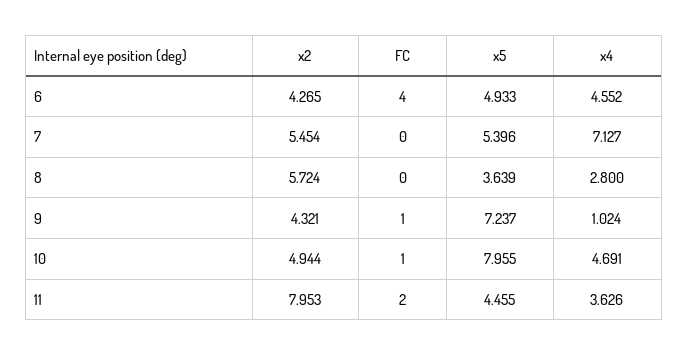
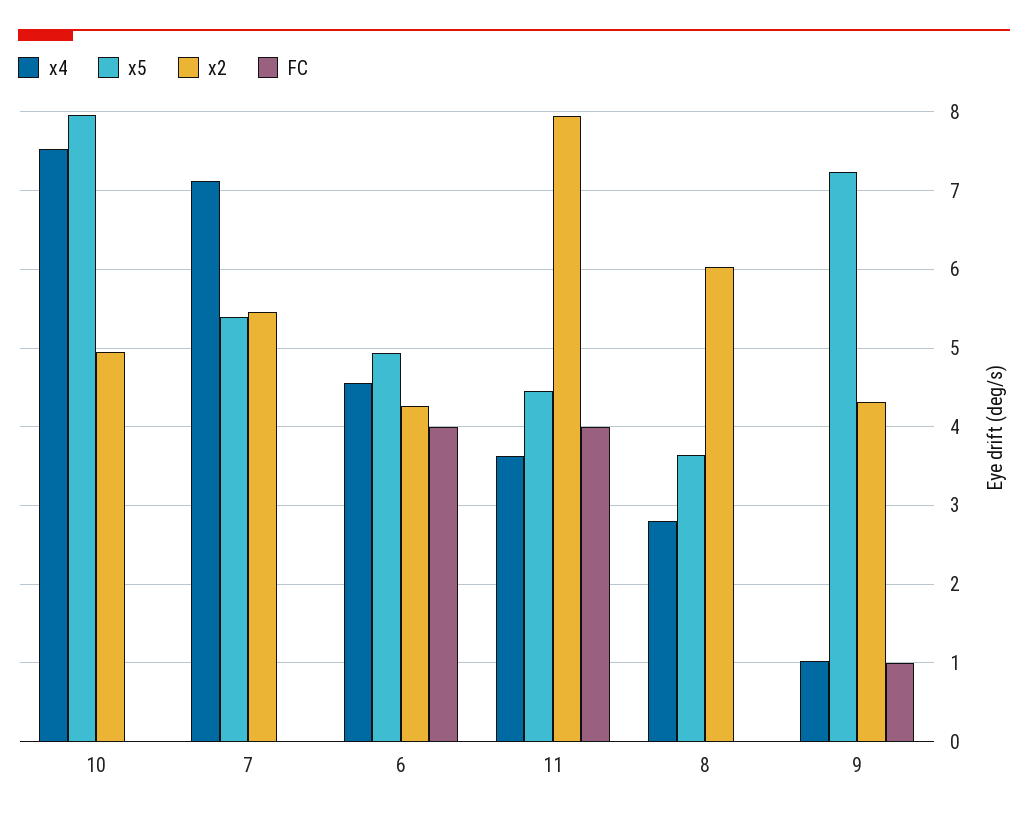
x2, 8: 5.724 -> 6
FC, 10: 1 -> 0
x4, 10: 4.691 -> 7.5
FC, 11: 2 -> 4

